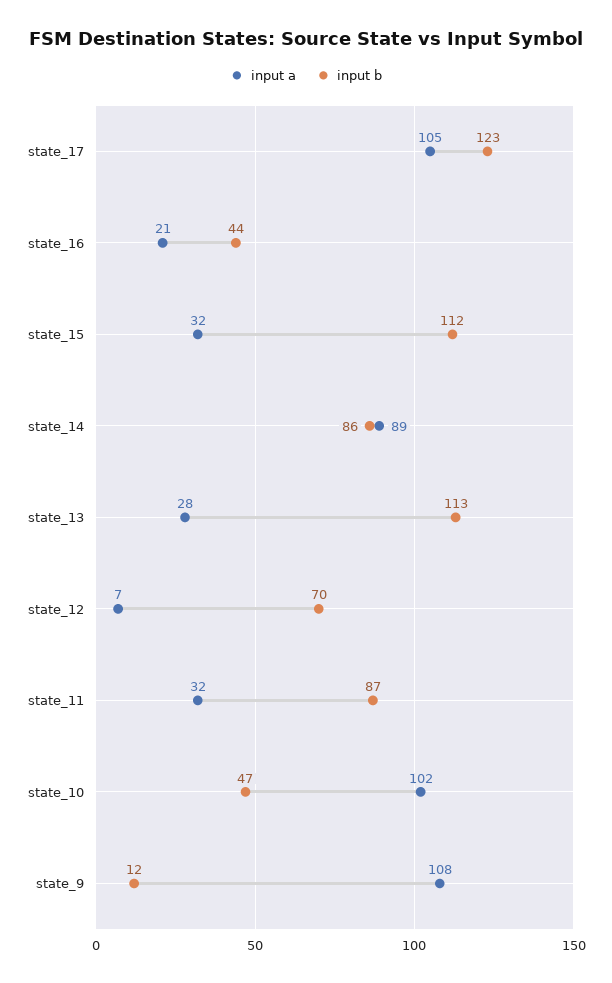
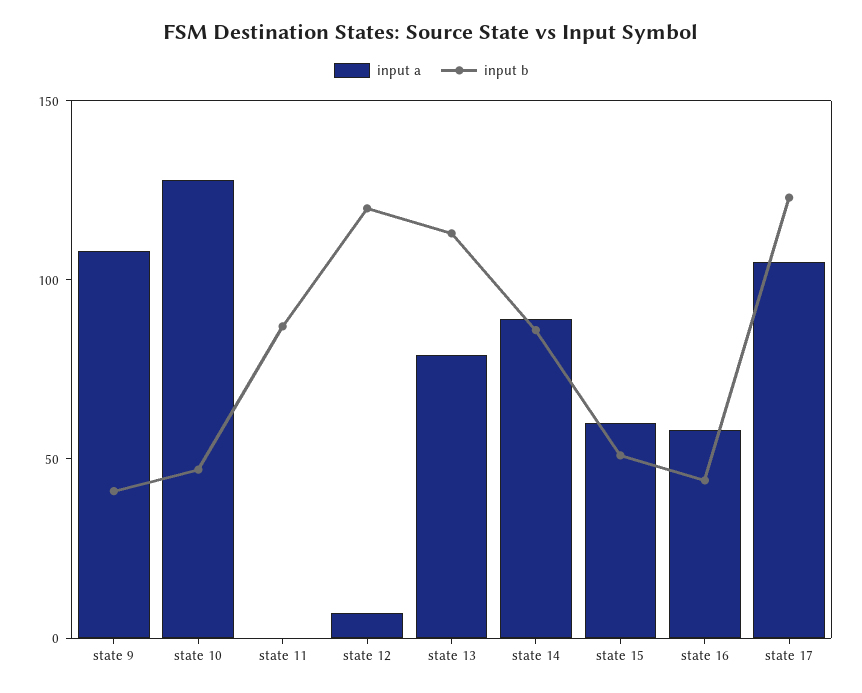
input a, state_16: 21 -> 60
input a, state_15: 32 -> 60
input b, state_15: 112 -> 50
input a, state_13: 28 -> 80
input b, state_12: 70 -> 120
input a, state_11: 32 -> 0
input a, state_10: 102 -> 130
input b, state_9: 12 -> 40

